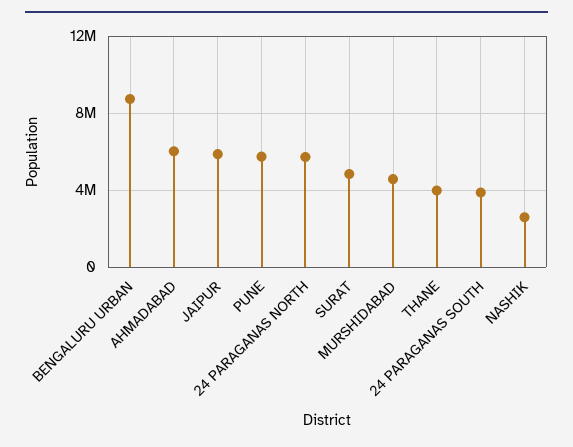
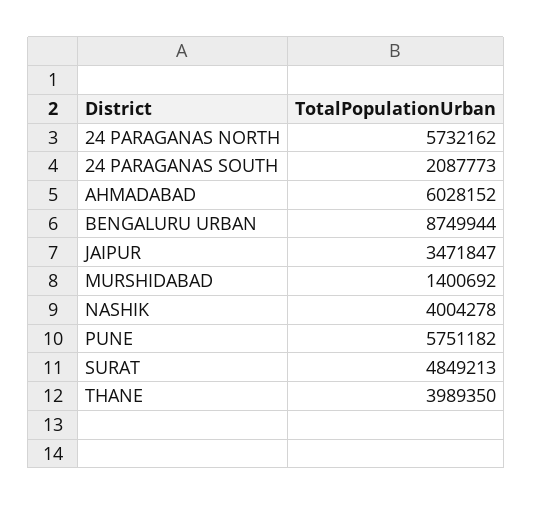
JAIPUR: 6000000 -> 3471847
MURSHIDABAD: 4500000 -> 1400692
24 PARAGANAS SOUTH: 4000000 -> 2087773
NASHIK: 2500000 -> 4004278

